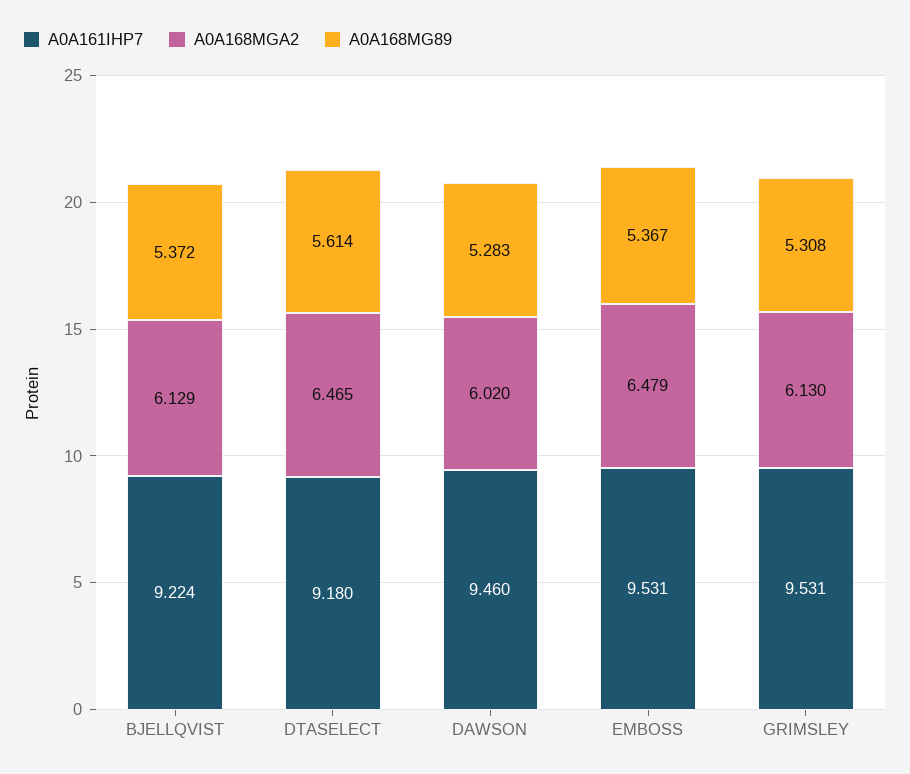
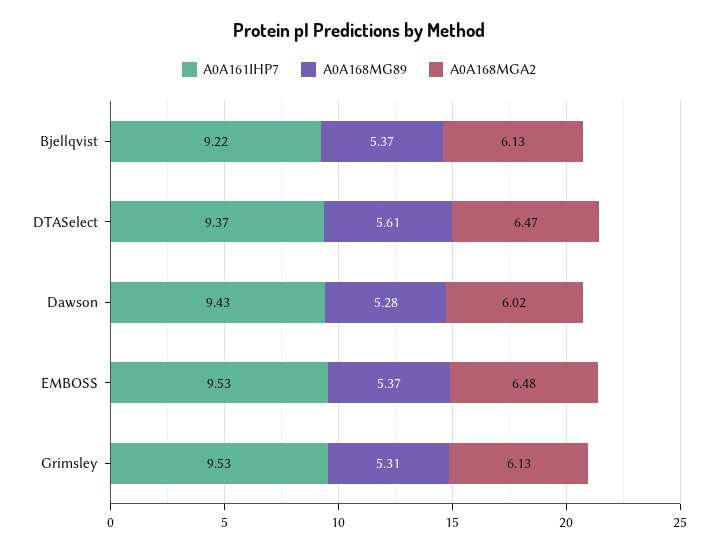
A0A161IHP7, DTASELECT: 9.18 -> 9.37
A0A161IHP7, DAWSON: 9.46 -> 9.43

